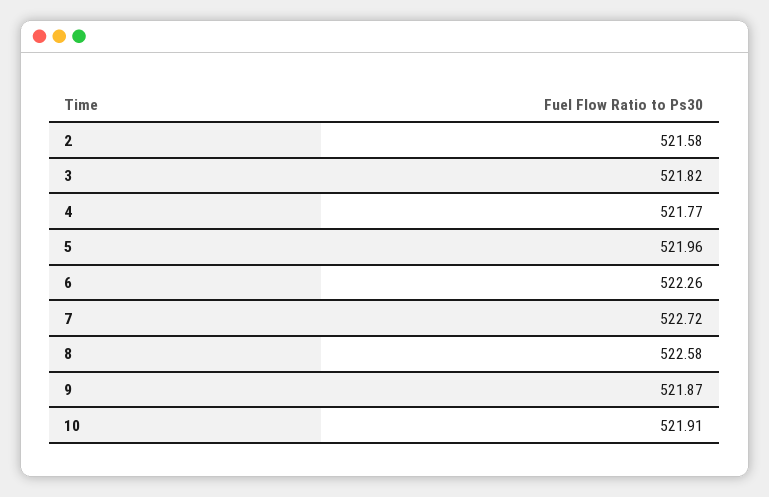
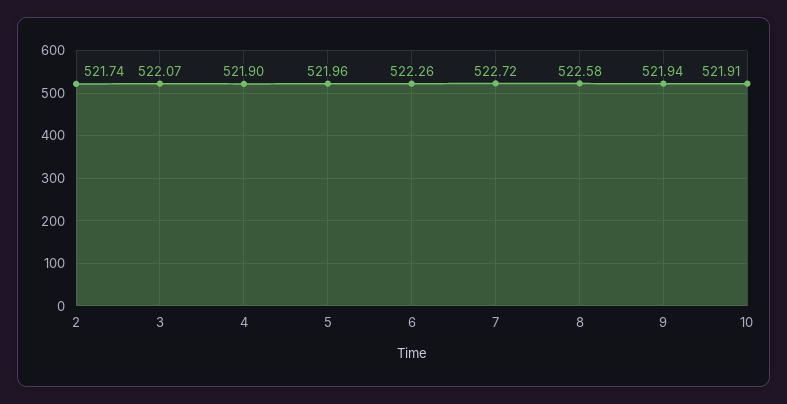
2: 521.58 -> 521.74
3: 521.82 -> 522.07
4: 521.77 -> 521.9
9: 521.87 -> 521.94

